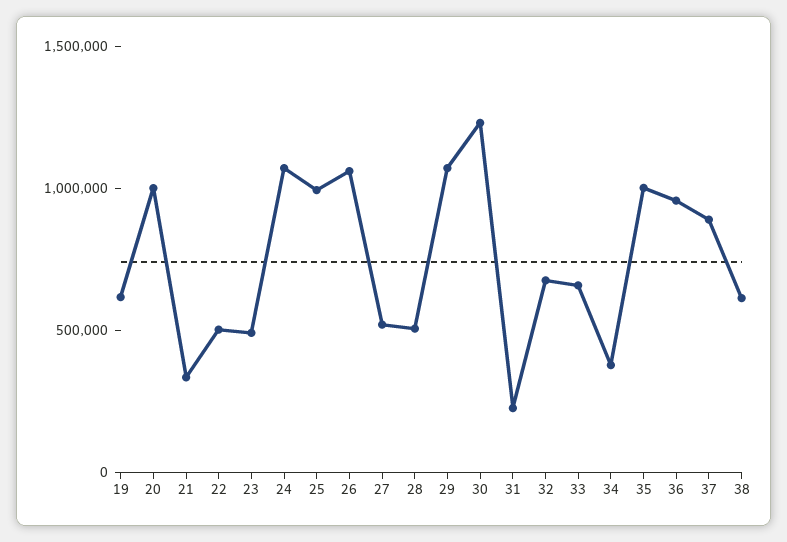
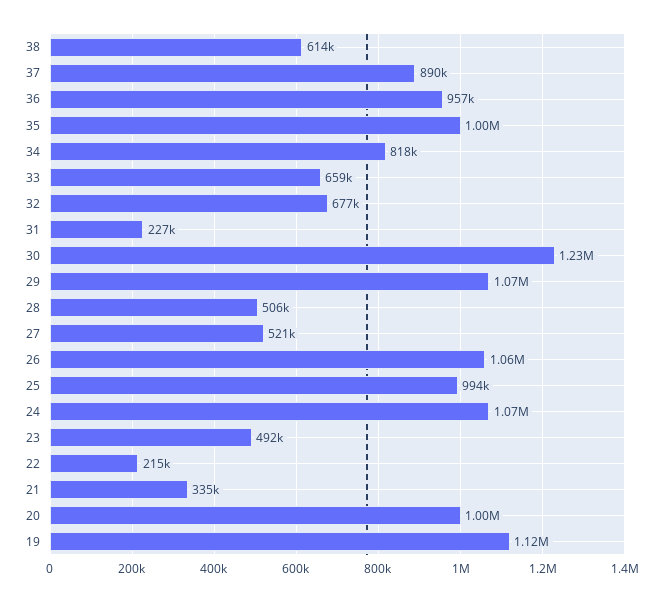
19: 600000 -> 1120000
22: 500000 -> 215000
34: 400000 -> 818000

